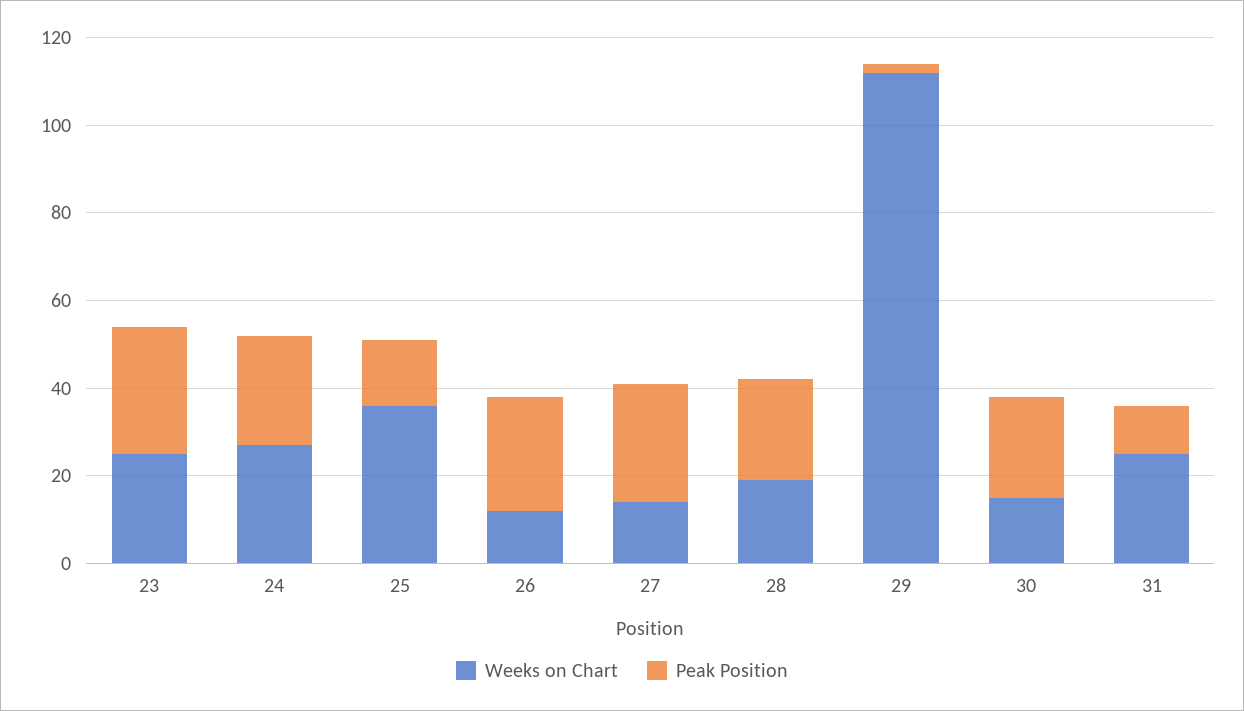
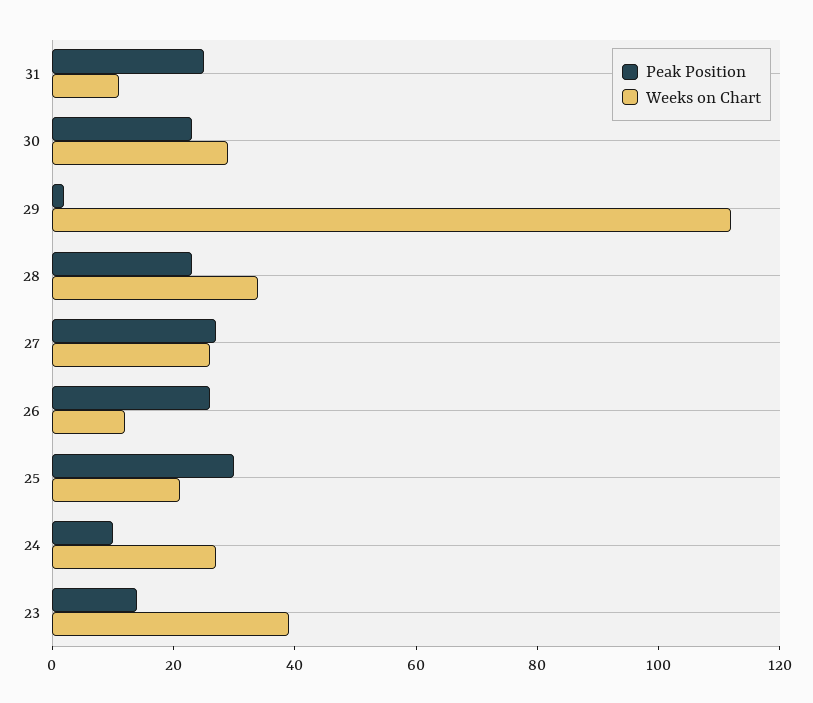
Weeks on Chart, 23: 25 -> 40
Peak Position, 23: 30 -> 15
Peak Position, 24: 25 -> 10
Weeks on Chart, 25: 35 -> 20
Peak Position, 25: 15 -> 30
Weeks on Chart, 27: 15 -> 25
Weeks on Chart, 28: 20 -> 35
Weeks on Chart, 30: 15 -> 30
Weeks on Chart, 31: 25 -> 10
Peak Position, 31: 10 -> 25

